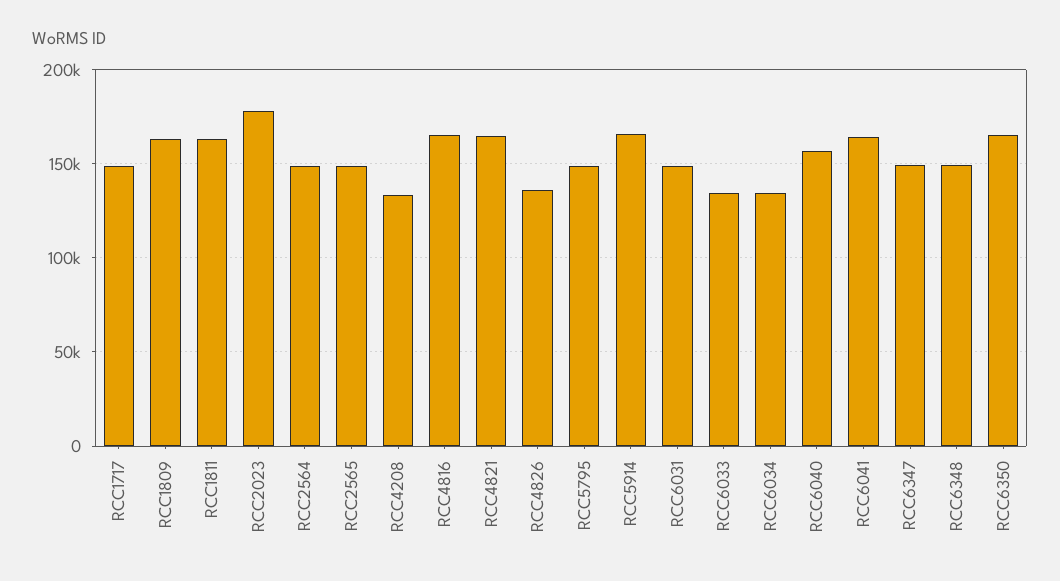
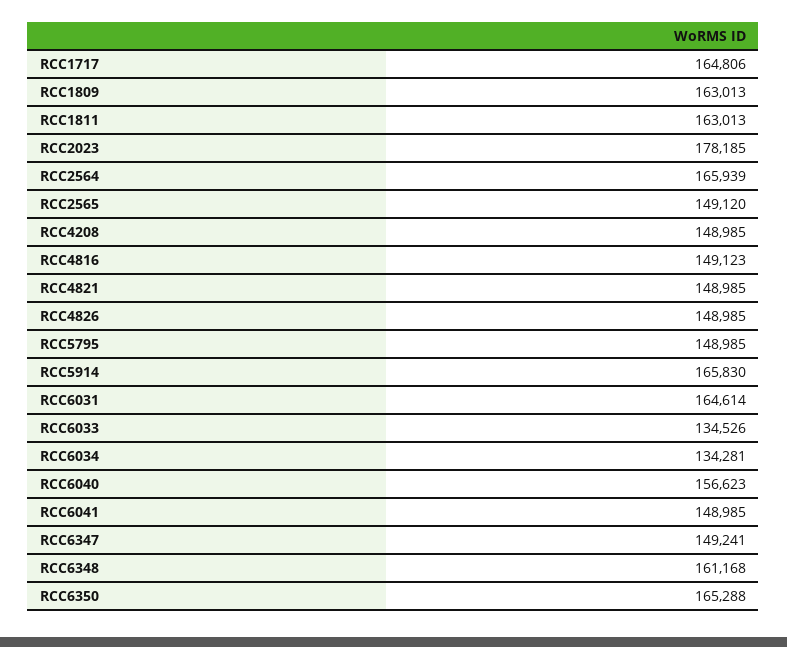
RCC1717: 150000 -> 164806
RCC2564: 150000 -> 165939
RCC4208: 135000 -> 148985
RCC4816: 165000 -> 149123
RCC4821: 165000 -> 148985
RCC4826: 135000 -> 148985
RCC6031: 150000 -> 164614
RCC6041: 165000 -> 148985
RCC6348: 150000 -> 161168

